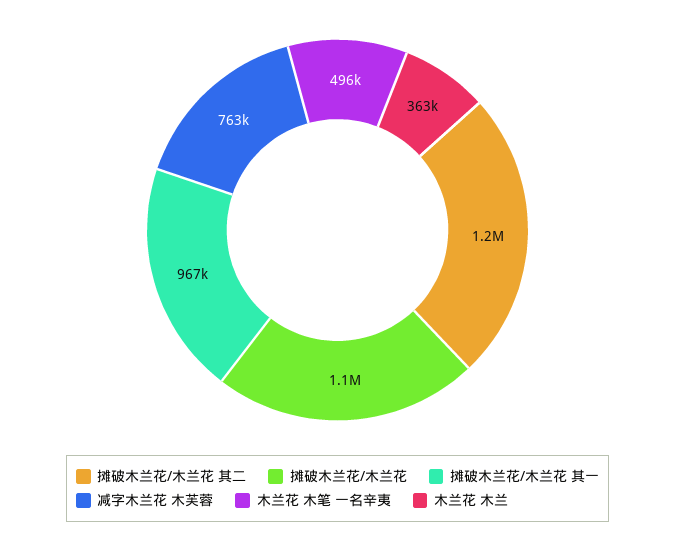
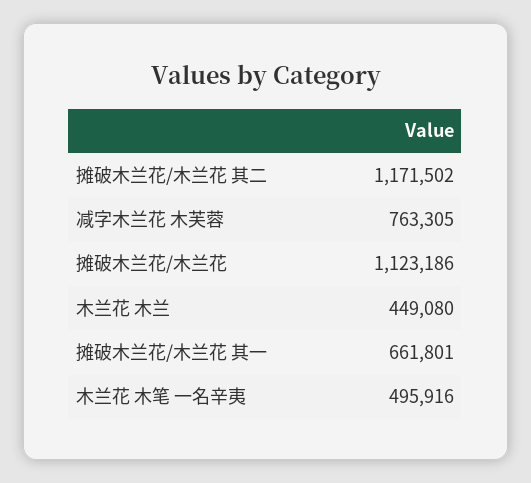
摊破木兰花/木兰花 其一: 967000 -> 661801
木兰花 木兰: 363000 -> 449080

